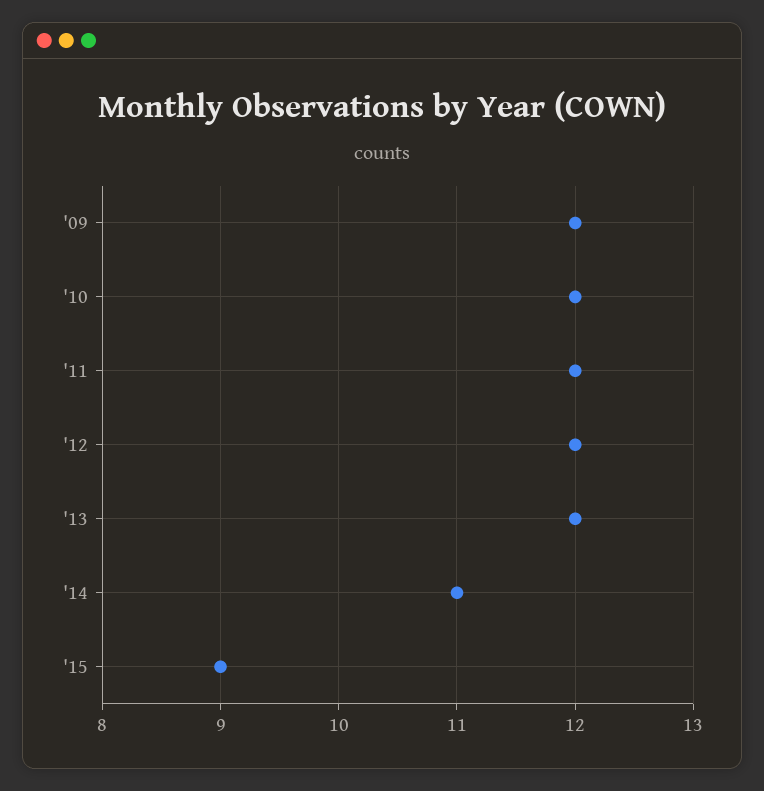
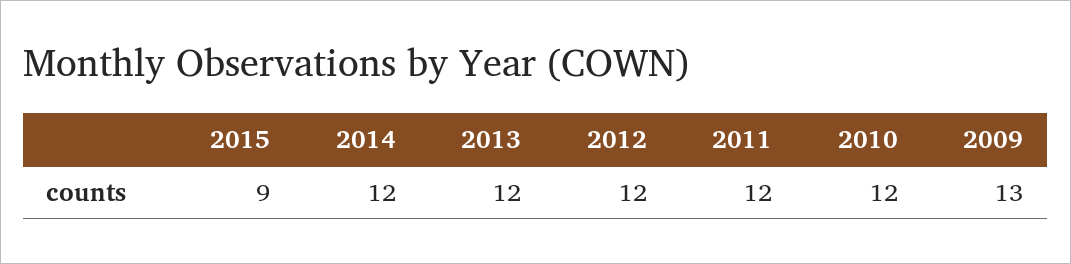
'09: 12 -> 13
'14: 11 -> 12

